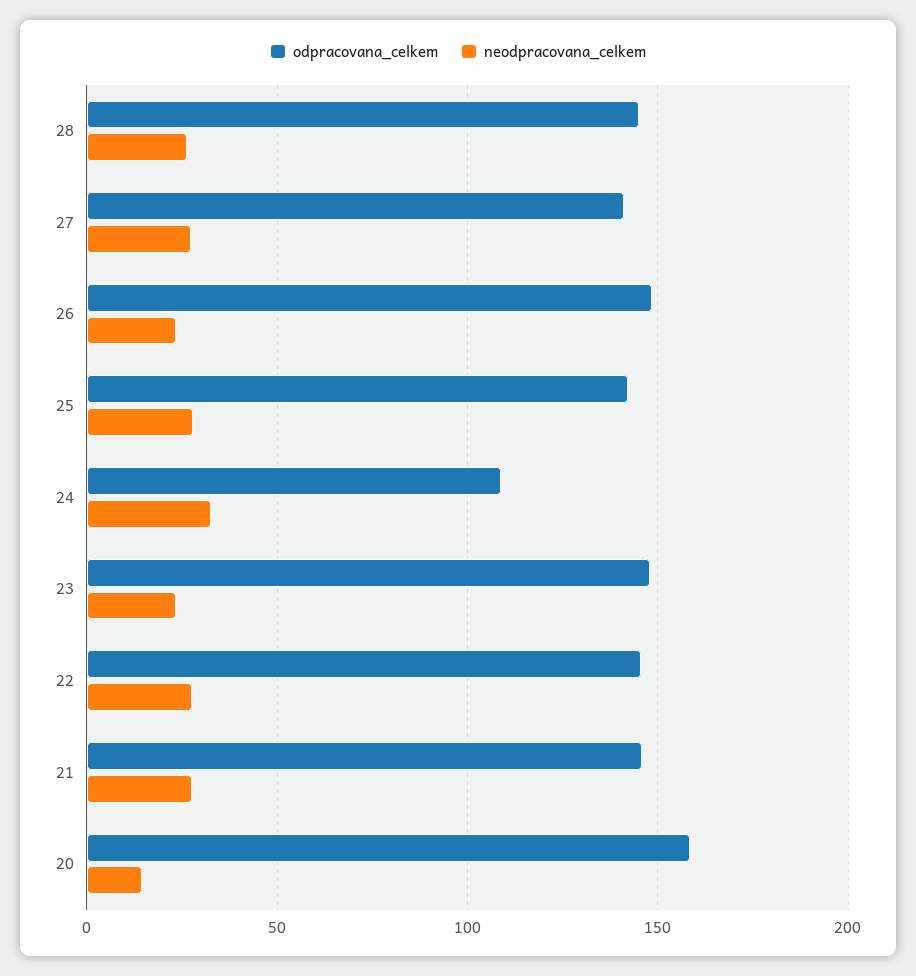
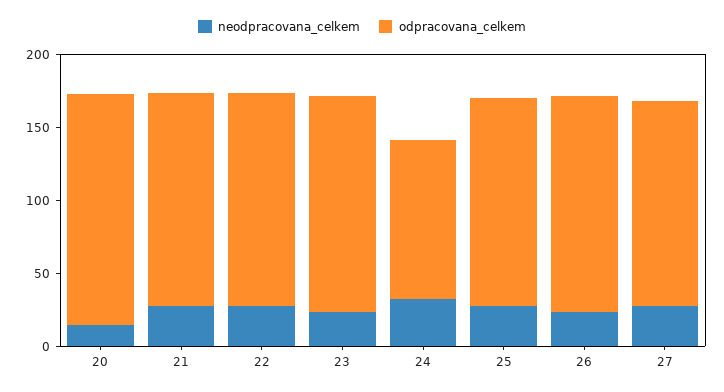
odpracovana_celkem, 28: 145 -> none
neodpracovana_celkem, 28: 25 -> none

